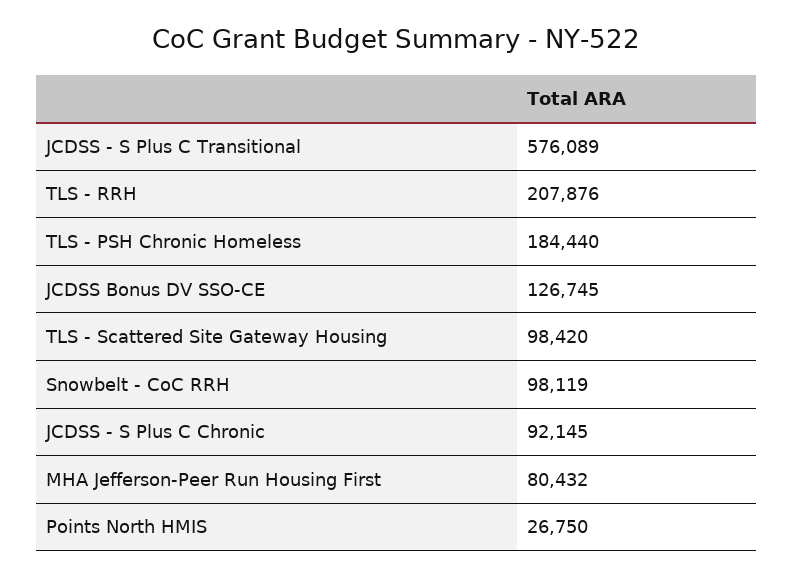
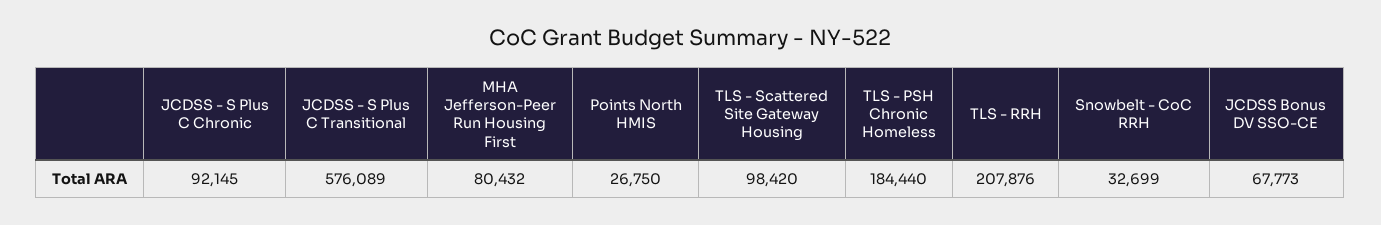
JCDSS Bonus DV SSO-CE: 126745 -> 67773
Snowbelt - CoC RRH: 98119 -> 32699

